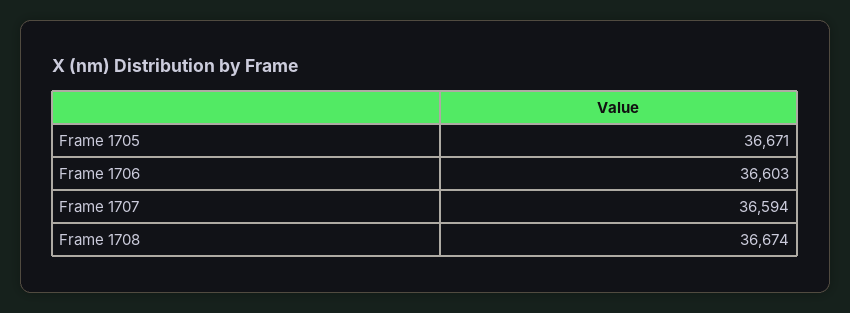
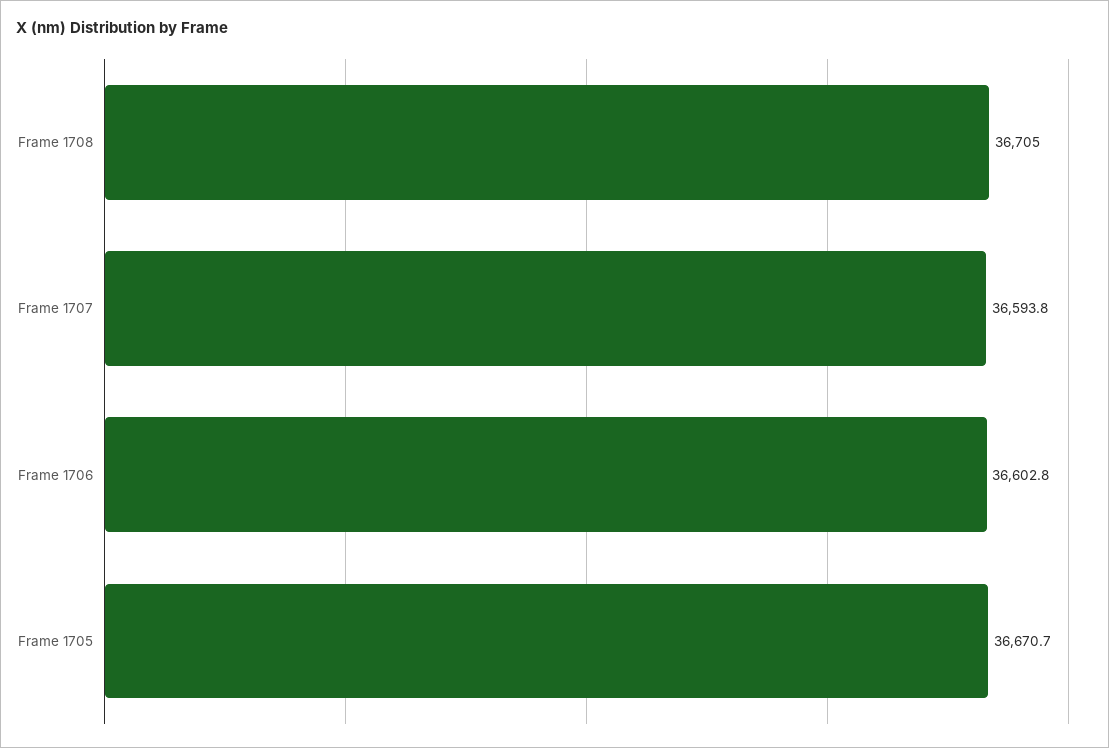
Frame 1708: 36674 -> 36705

